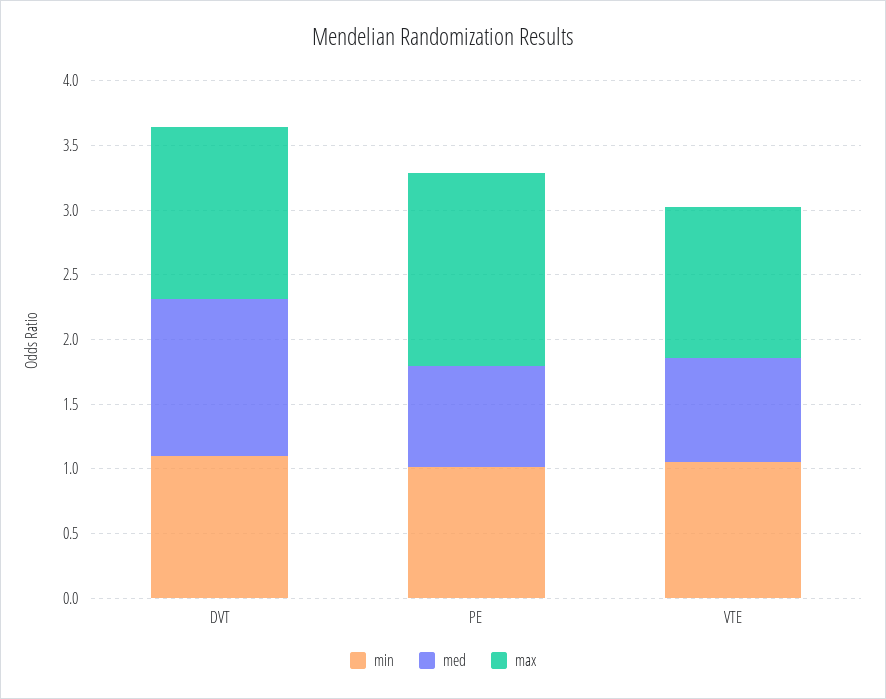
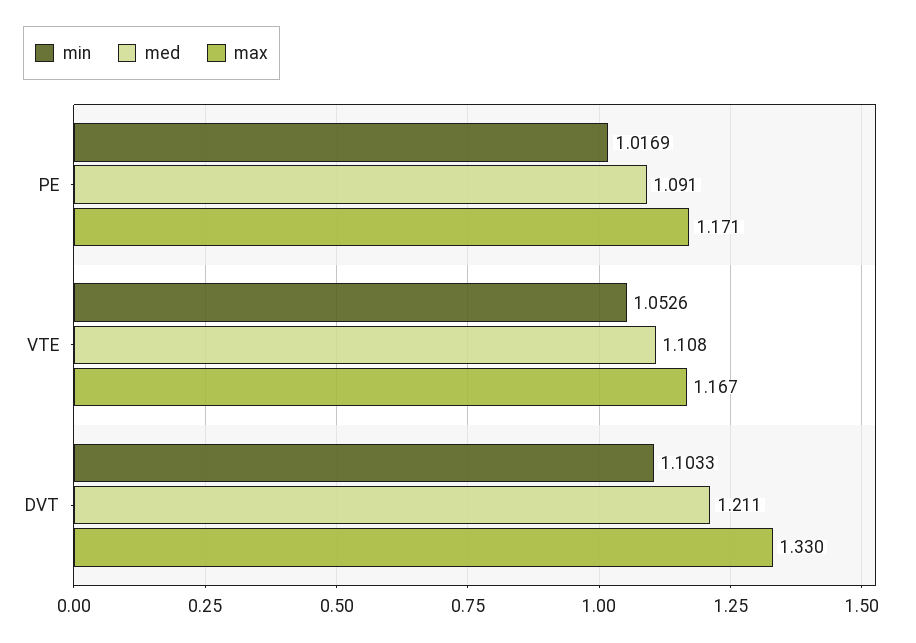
med, PE: 0.8 -> 1.091
max, PE: 1.5 -> 1.171
med, VTE: 0.8 -> 1.108

